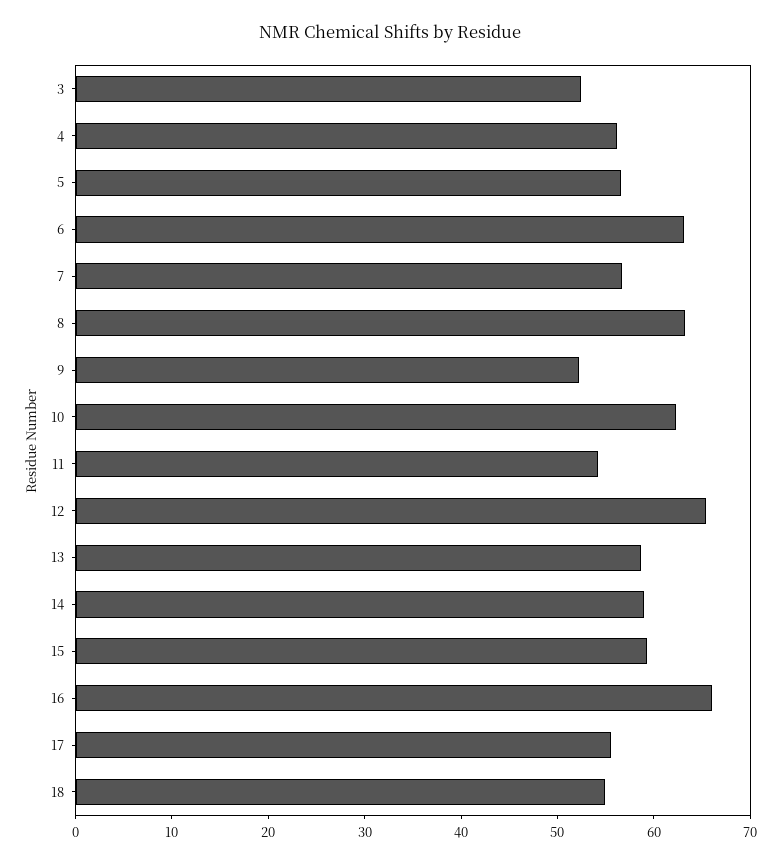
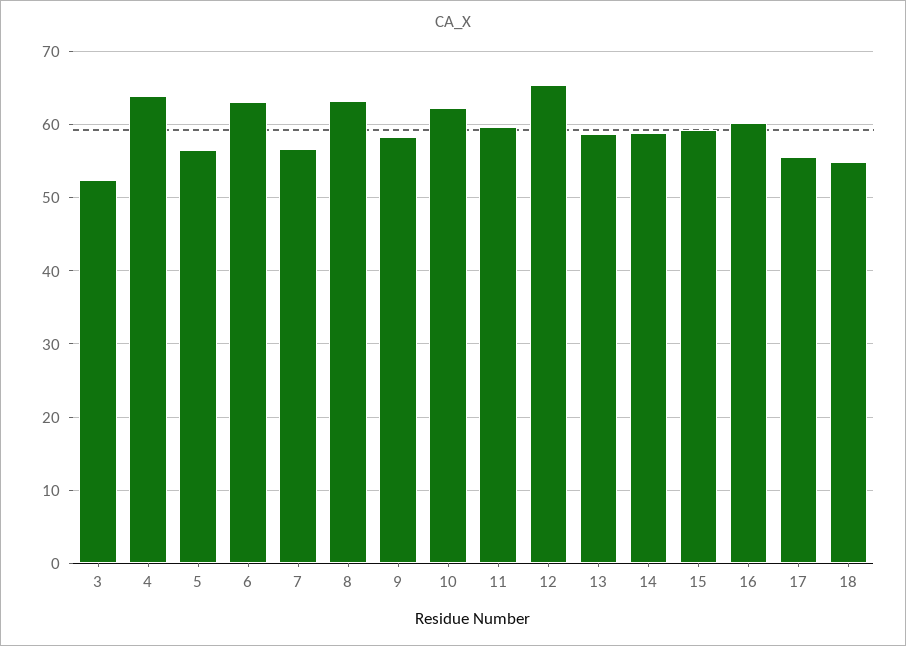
4: 56 -> 64
9: 52 -> 58
11: 54 -> 60
16: 66 -> 60

